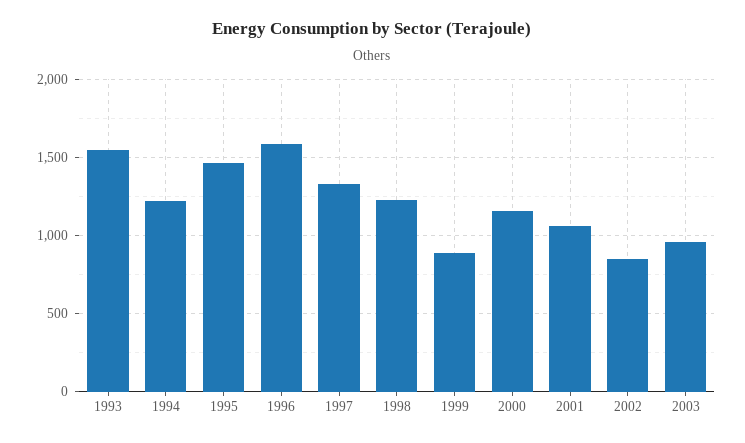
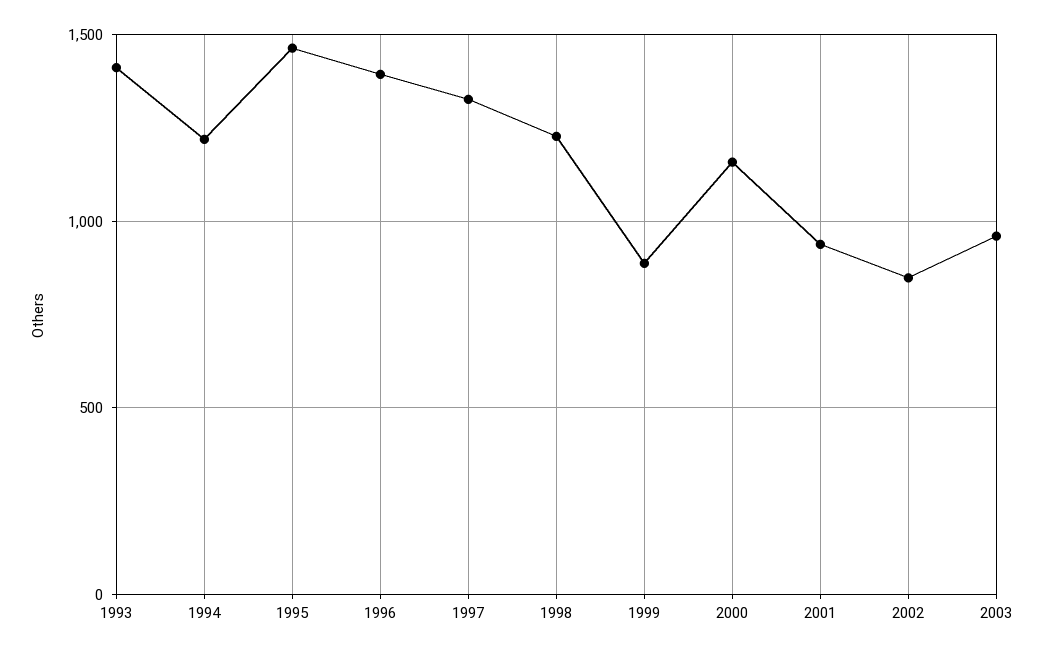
1993: 1550 -> 1400
1996: 1600 -> 1400
2001: 1050 -> 950

